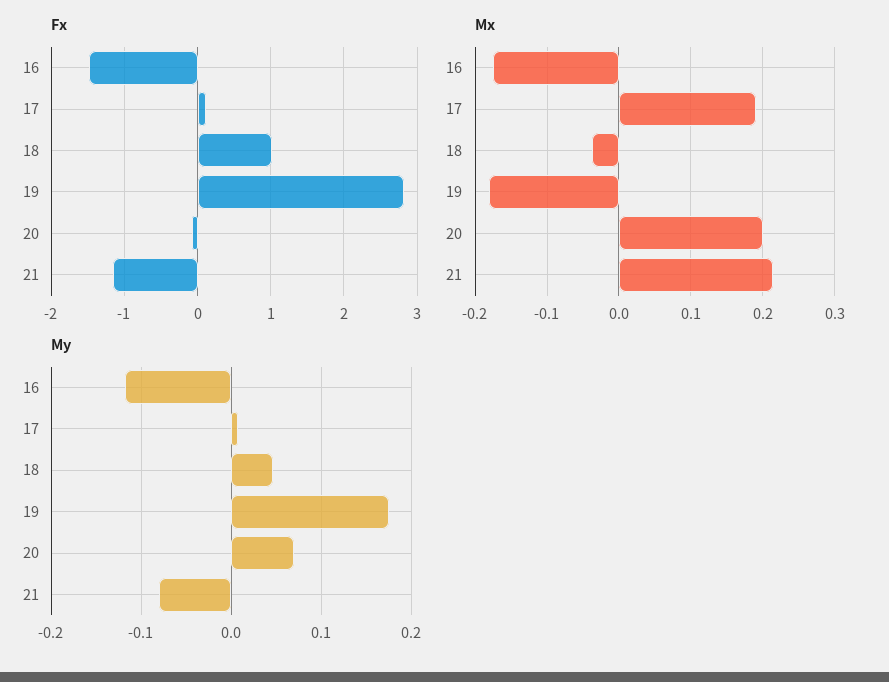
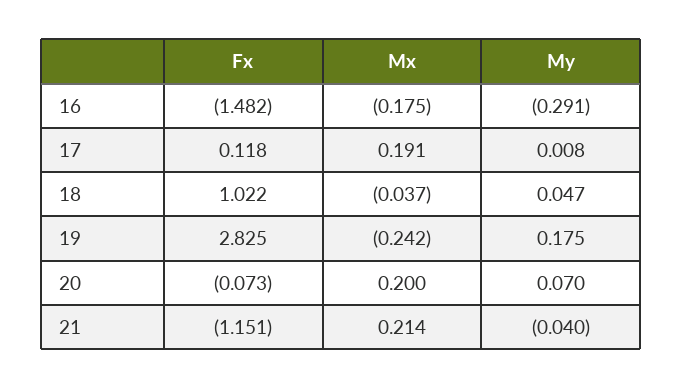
Mx, 19: -0.18 -> -0.242
My, 16: -0.12 -> -0.291
My, 21: -0.08 -> -0.04

